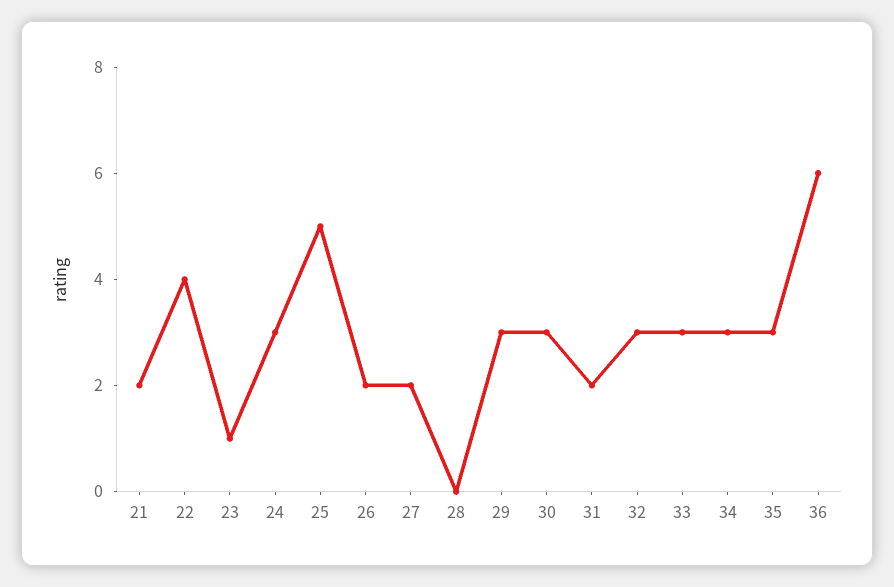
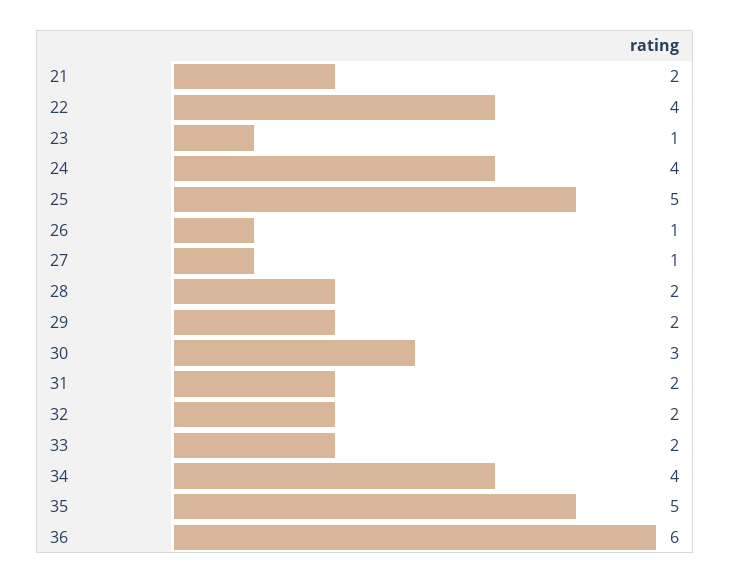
24: 3 -> 4
26: 2 -> 1
27: 2 -> 1
28: 0 -> 2
29: 3 -> 2
32: 3 -> 2
33: 3 -> 2
34: 3 -> 4
35: 3 -> 5

